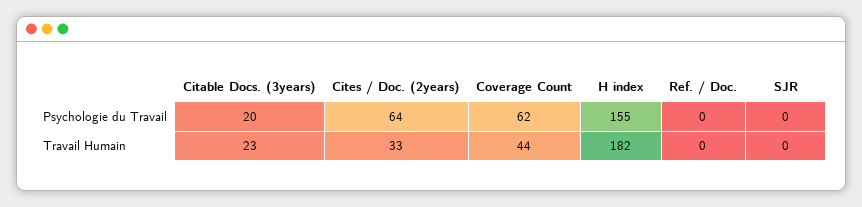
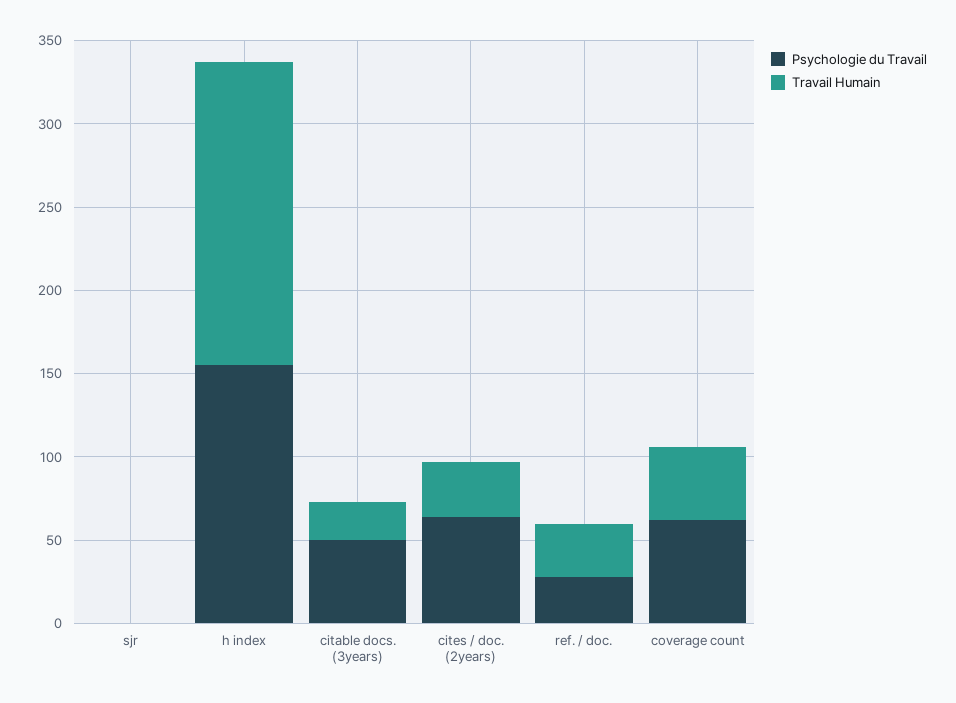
Psychologie du Travail, Citable Docs. (3years): 20 -> 50
Psychologie du Travail, Ref. / Doc.: 0 -> 30
Travail Humain, Ref. / Doc.: 0 -> 30

